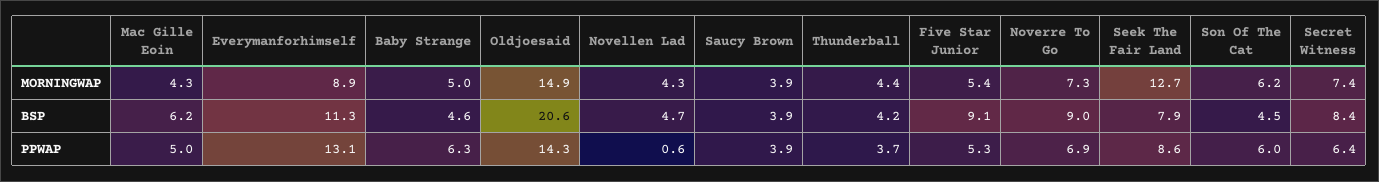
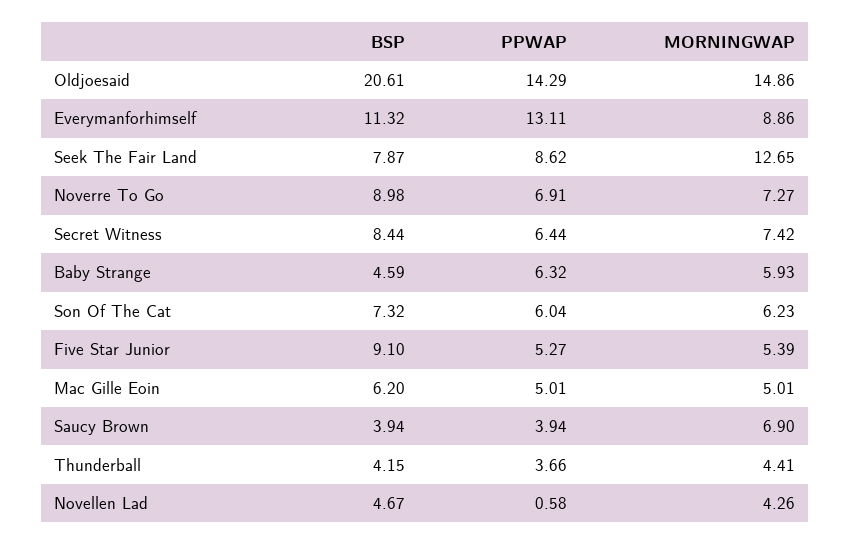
Mac Gille Eoin, MORNINGWAP: 4.3 -> 5.01
Baby Strange, MORNINGWAP: 5 -> 5.93
Saucy Brown, MORNINGWAP: 3.9 -> 6.9
Son Of The Cat, BSP: 4.5 -> 7.32

